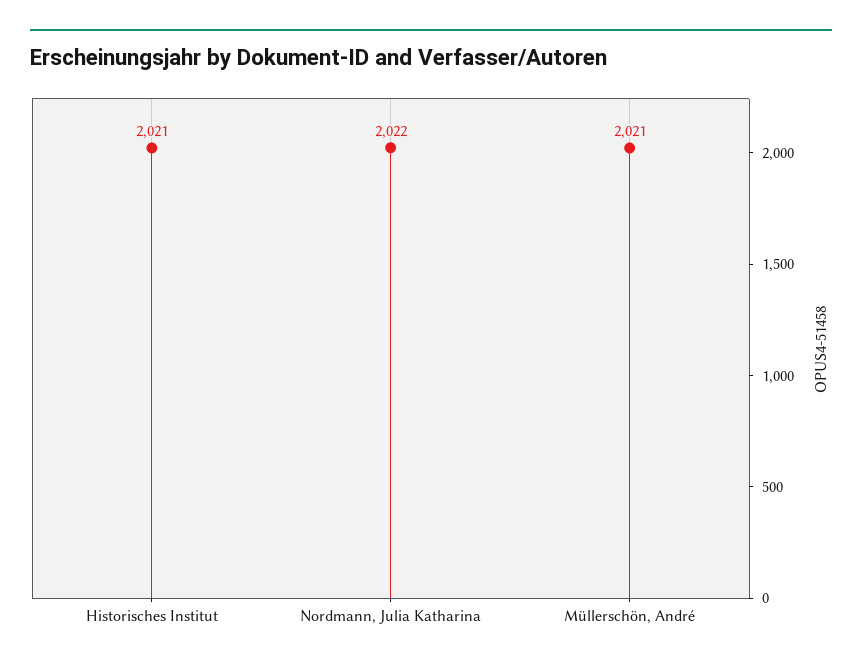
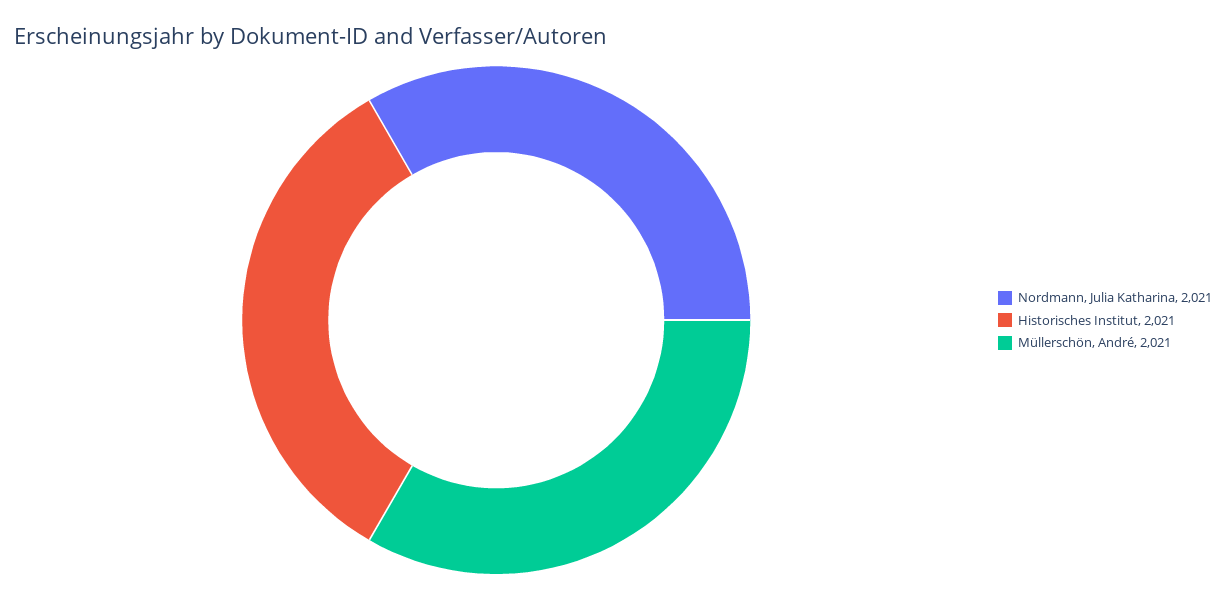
Nordmann, Julia Katharina: 2022 -> 2021

